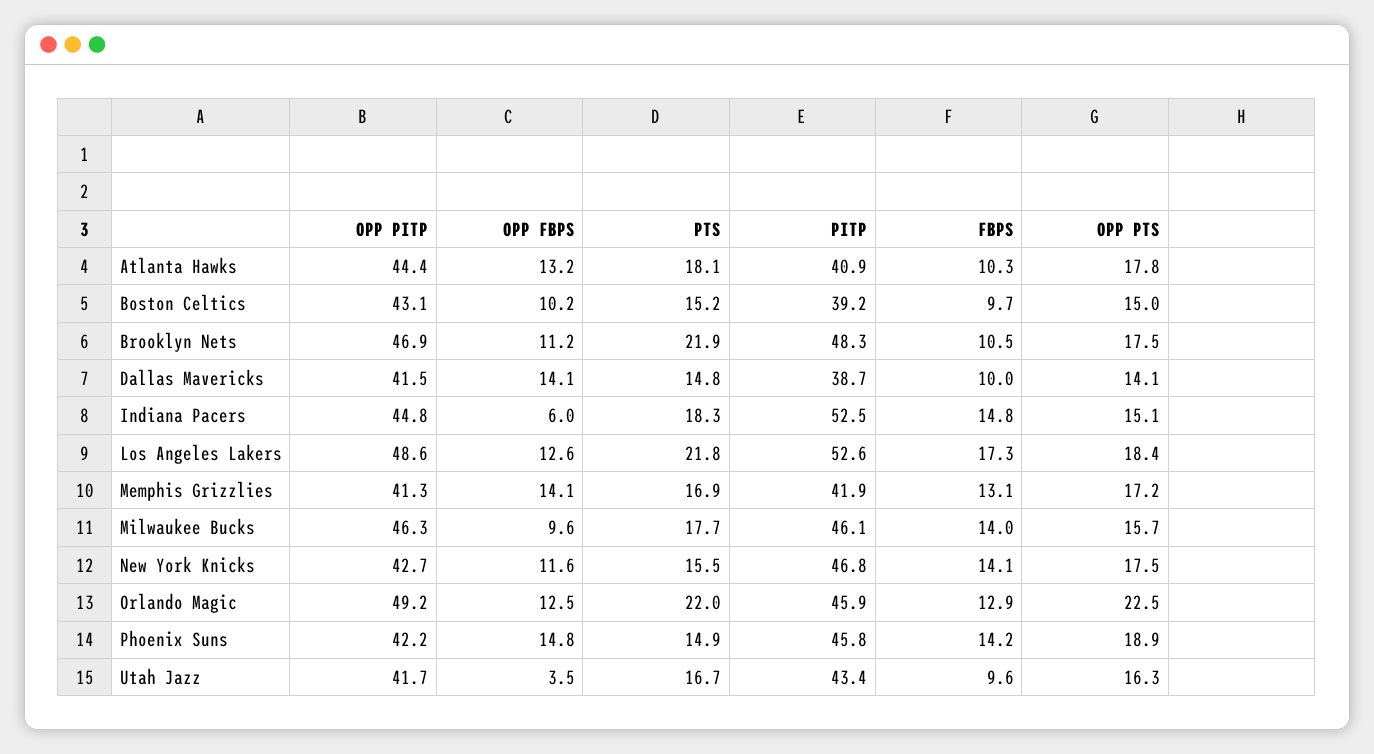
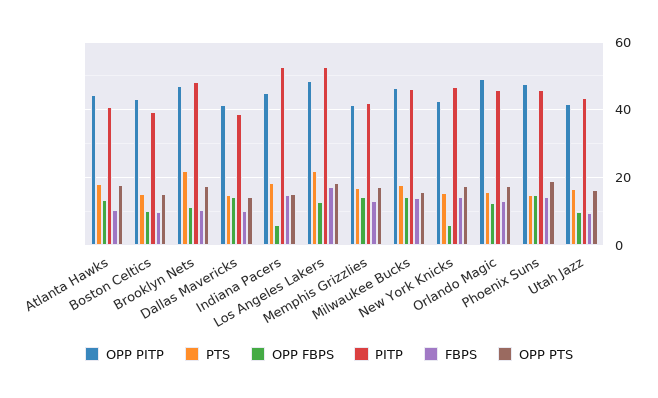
OPP FBPS, Milwaukee Bucks: 9.6 -> 14
OPP FBPS, New York Knicks: 11.6 -> 6
PTS, Orlando Magic: 22 -> 16
OPP PTS, Orlando Magic: 22.5 -> 18
OPP PITP, Phoenix Suns: 42.2 -> 48
OPP FBPS, Utah Jazz: 3.5 -> 10

